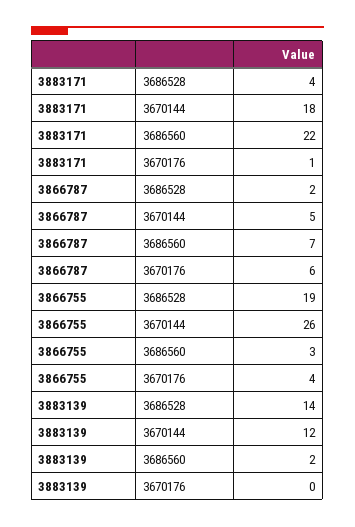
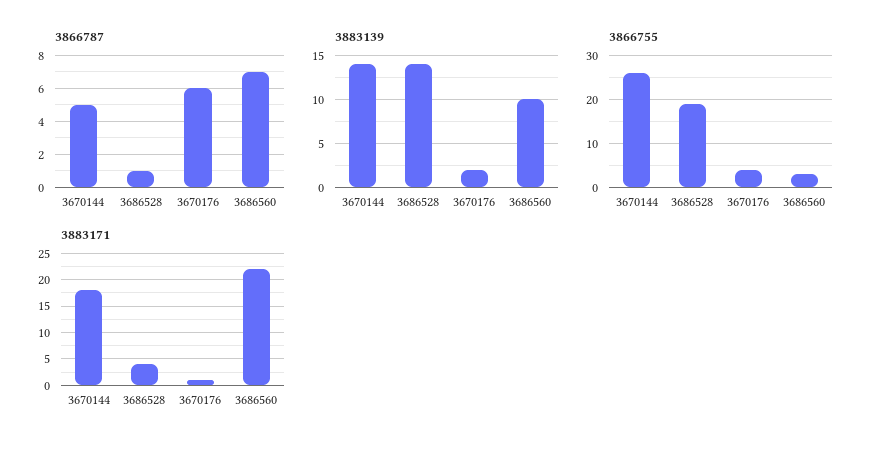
3866787, 3686528: 2 -> 1
3883139, 3670144: 12 -> 14
3883139, 3686560: 2 -> 10
3883139, 3670176: 0 -> 2

